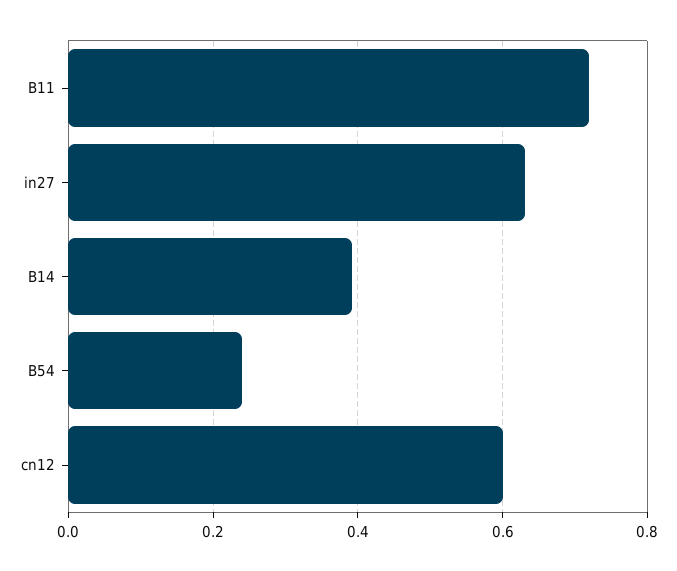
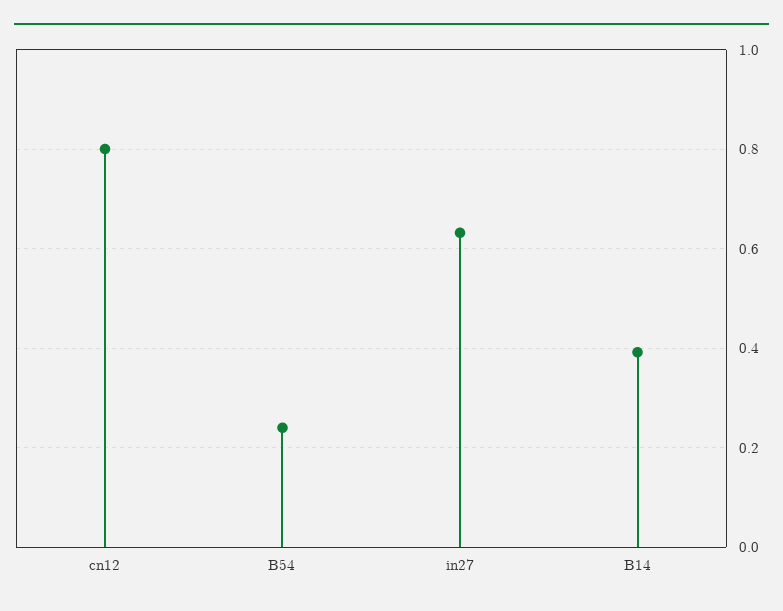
B11: 0.72 -> none
cn12: 0.6 -> 0.8

